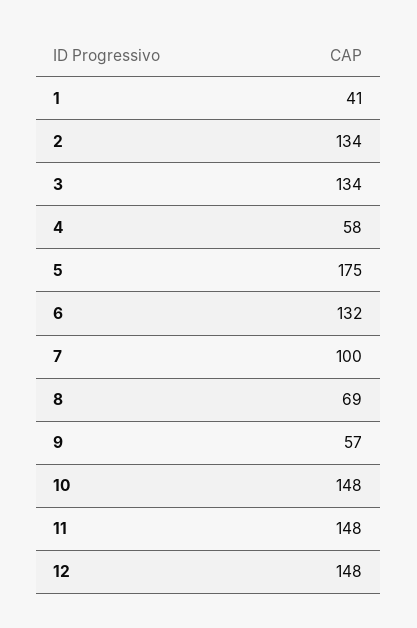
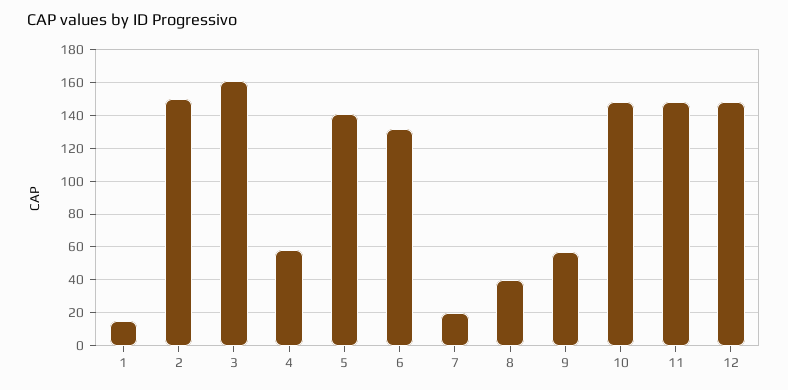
1: 41 -> 15
2: 134 -> 150
3: 134 -> 160
5: 175 -> 140
7: 100 -> 20
8: 69 -> 40

